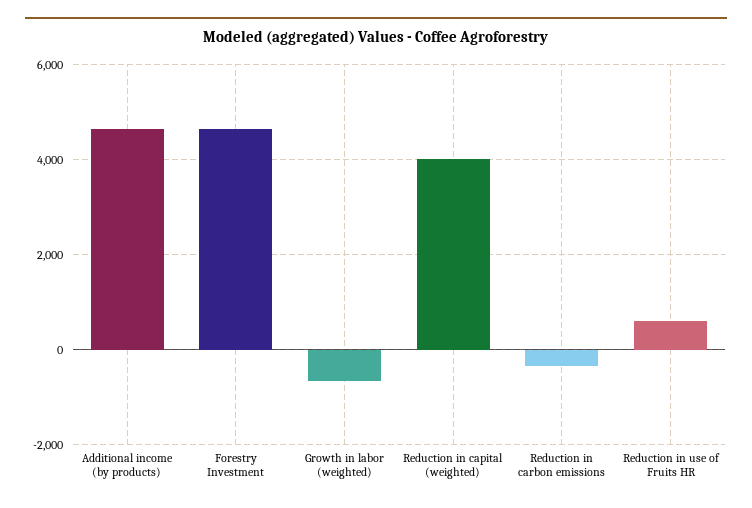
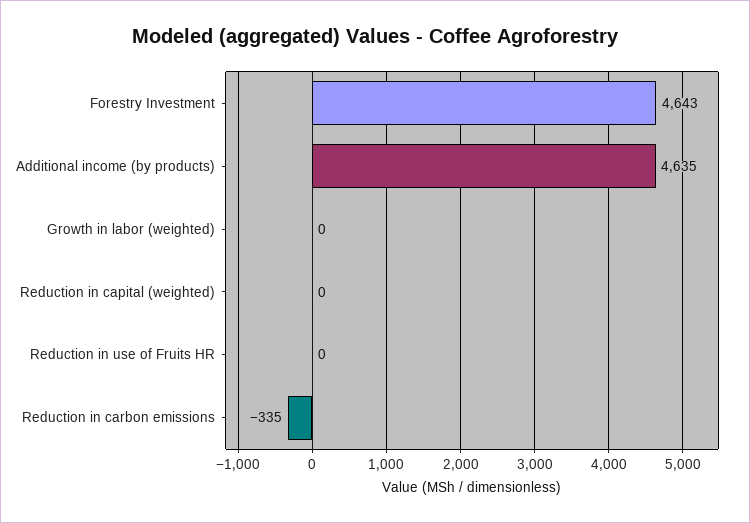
Growth in labor (weighted): -600 -> 0
Reduction in capital (weighted): 4000 -> 0
Reduction in use of Fruits HR: 600 -> 0

